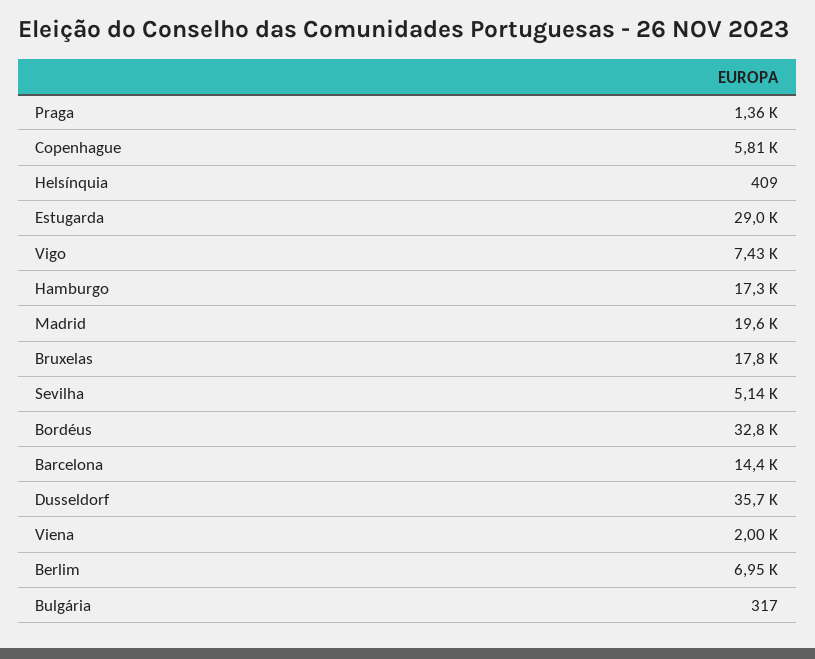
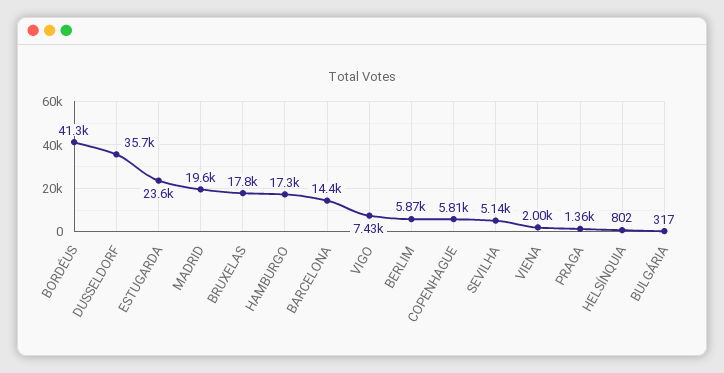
Helsínquia: 409 -> 802
Estugarda: 29000 -> 23600
Bordéus: 32800 -> 41300
Berlim: 6950 -> 5870

